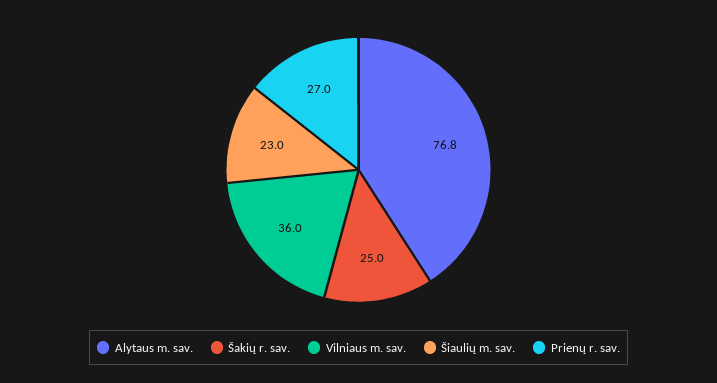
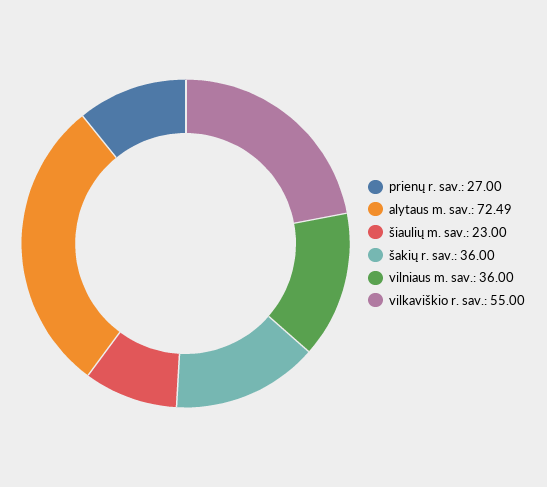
Alytaus m. sav.: 76.8 -> 72.49
Šakių r. sav.: 25 -> 36
vilkaviškio r. sav.: none -> 55

